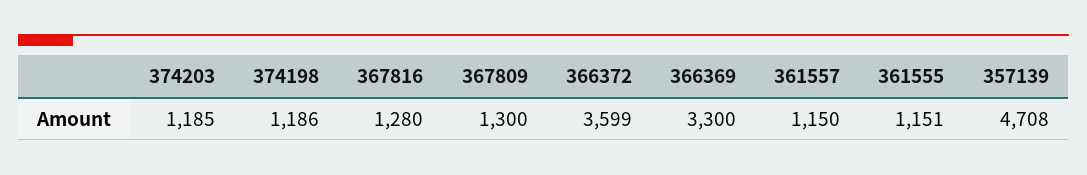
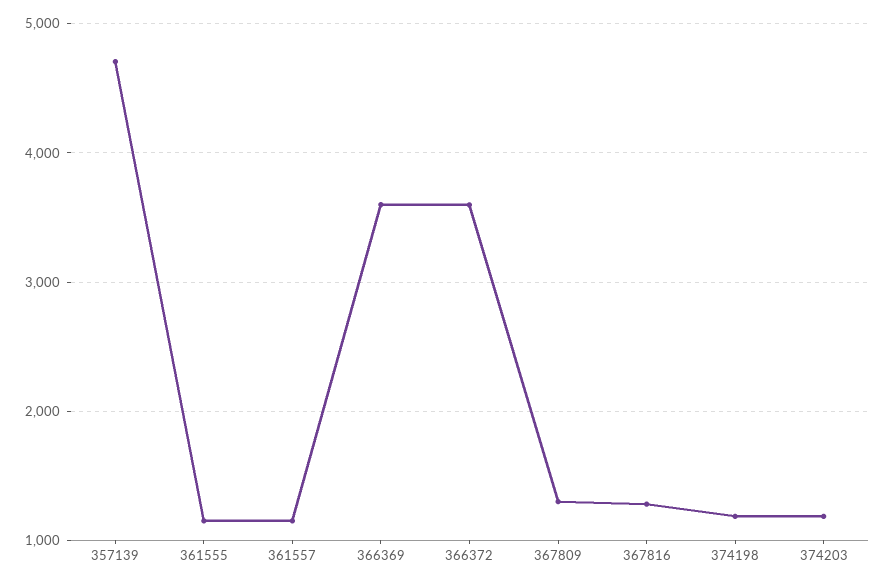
366369: 3300 -> 3600

